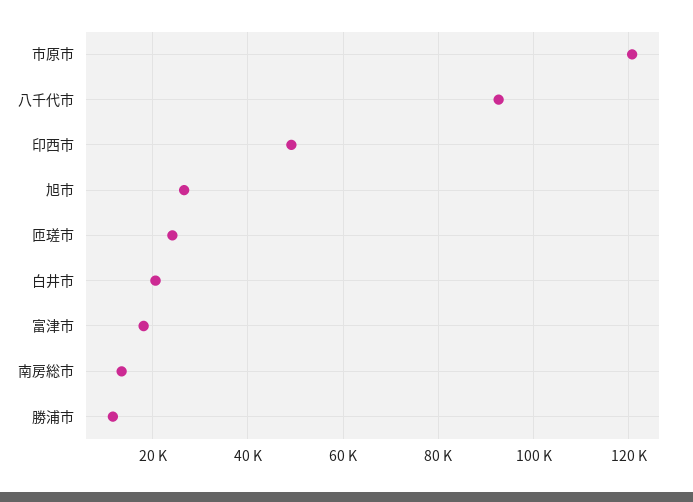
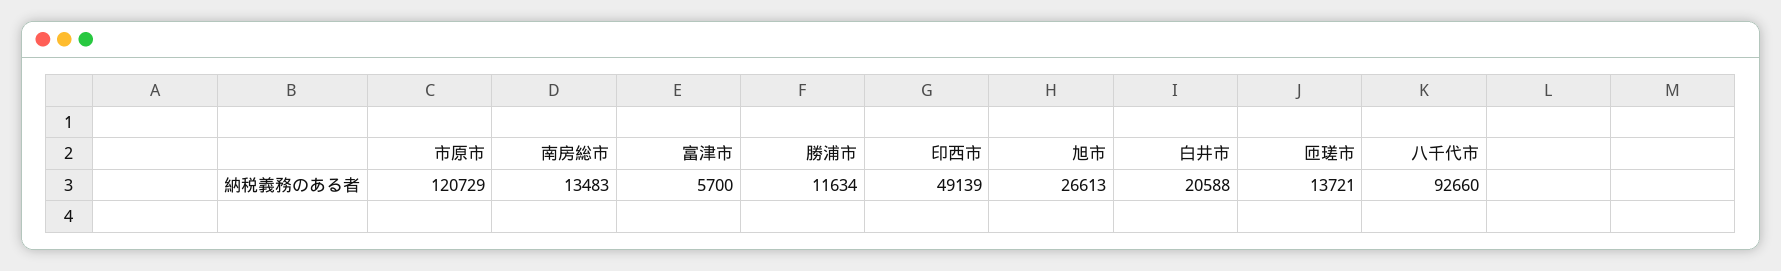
匝瑳市: 24000 -> 13721
富津市: 18000 -> 5700

